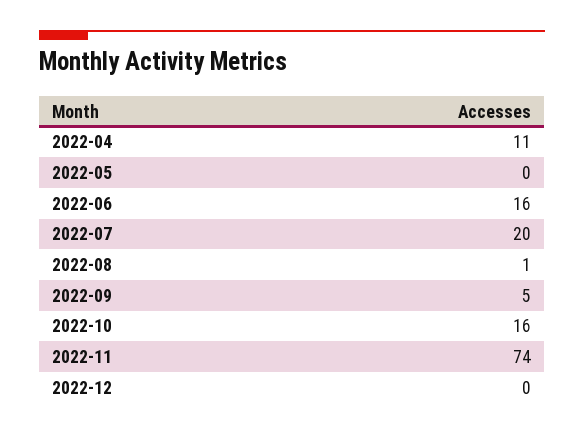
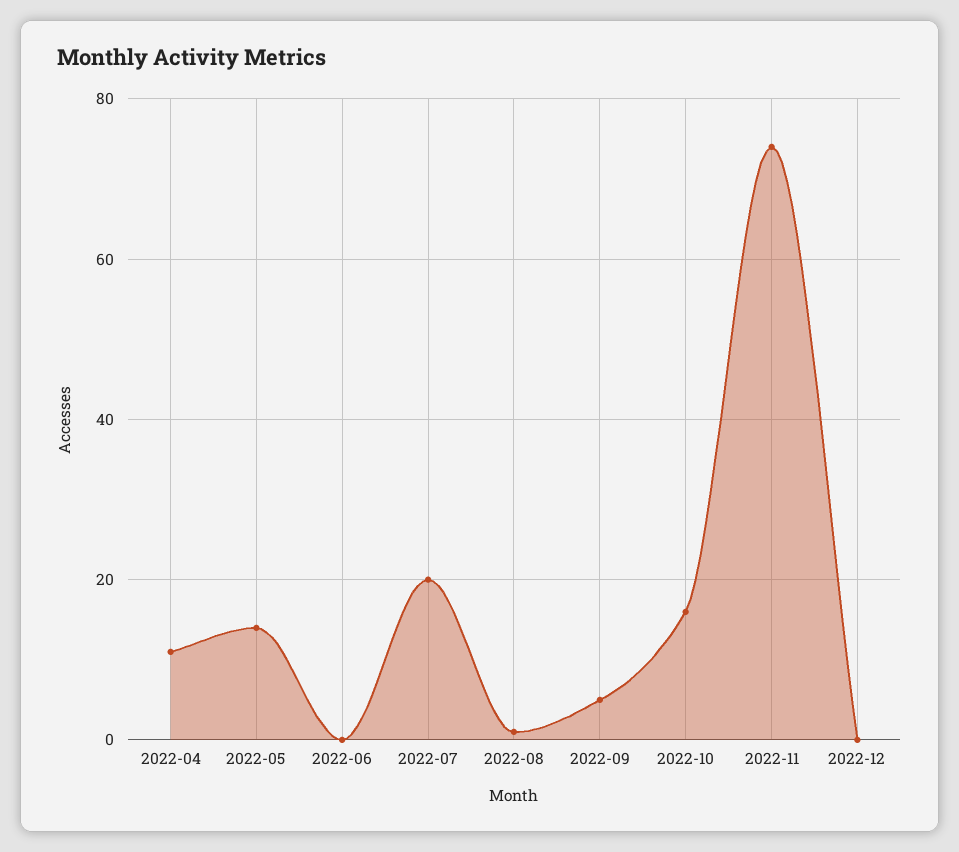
2022-05: 0 -> 15
2022-06: 16 -> 0

